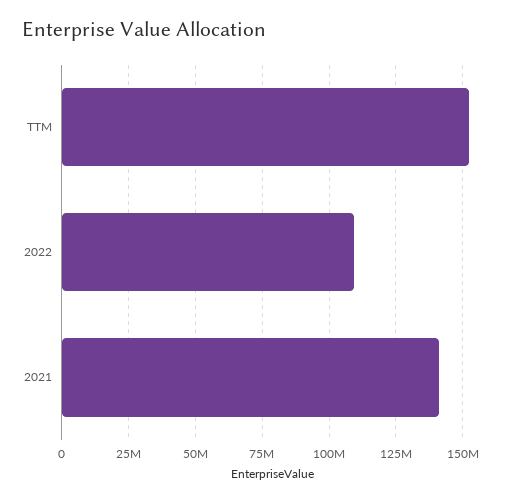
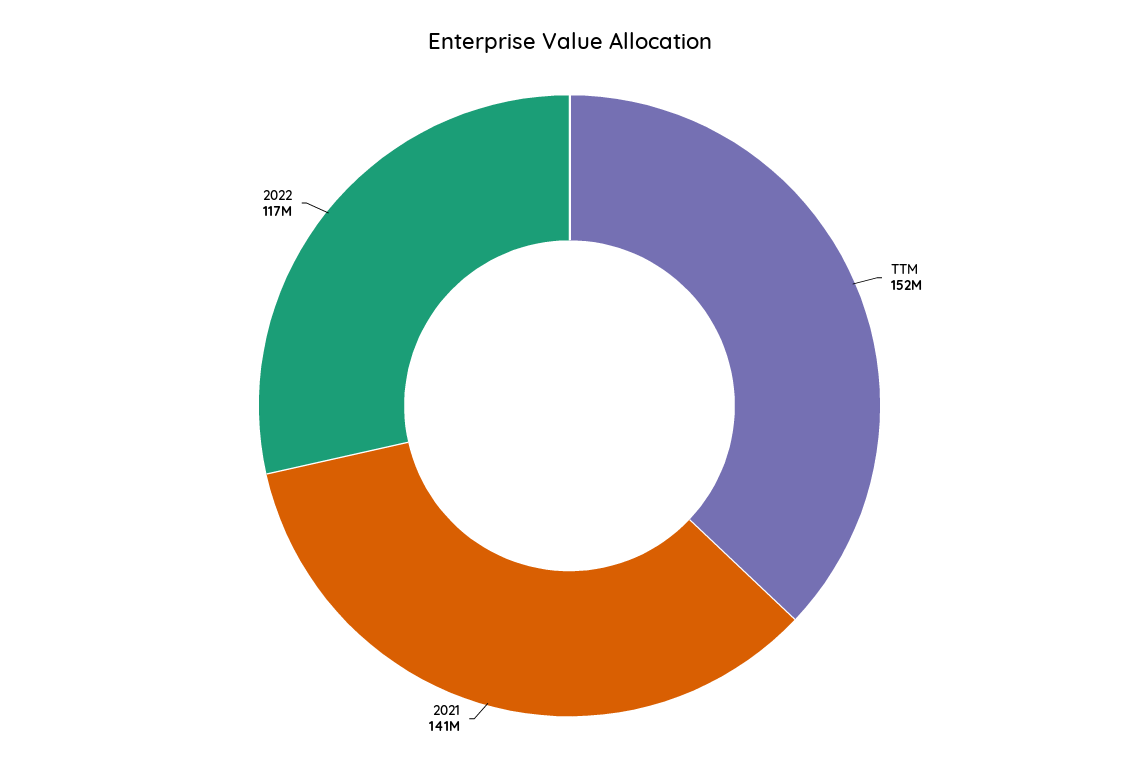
2022: 110000000 -> 117000000

